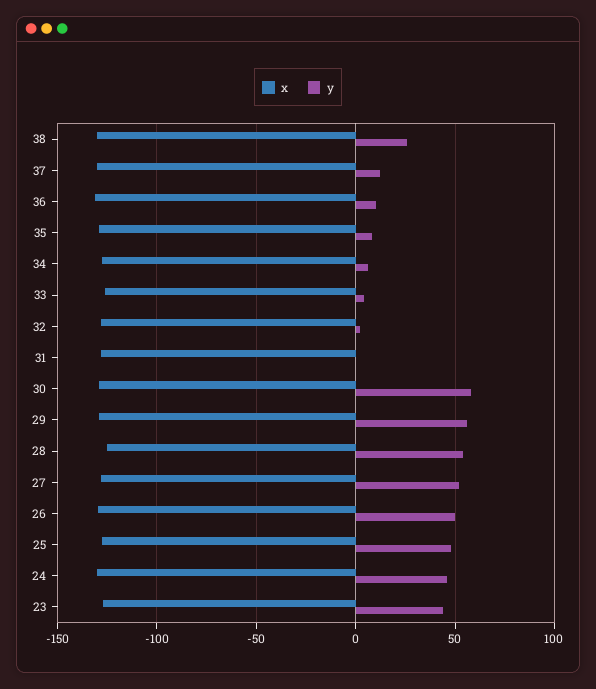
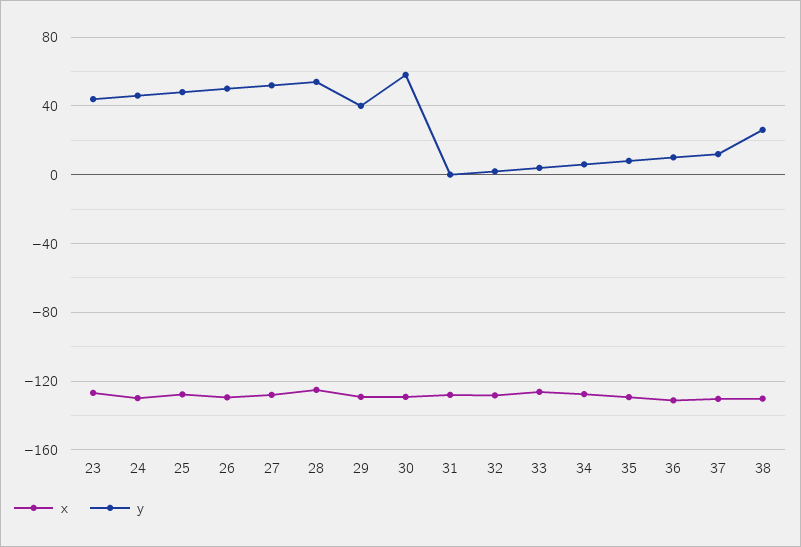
y, 29: 55 -> 40

